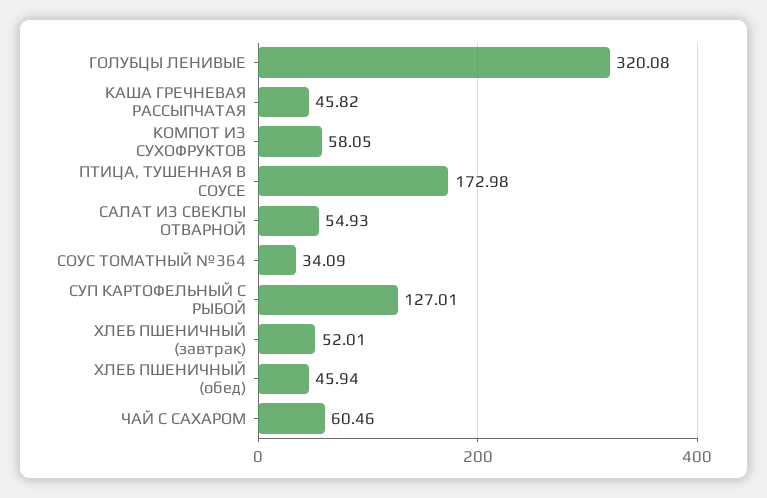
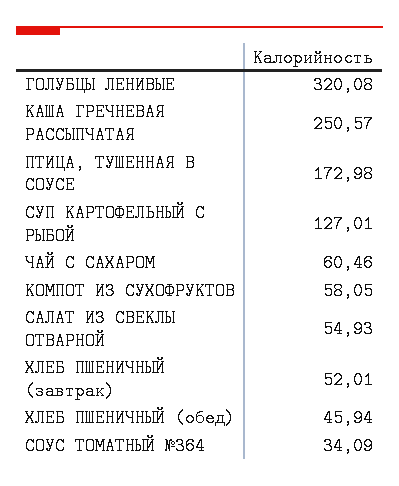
КАША ГРЕЧНЕВАЯ РАССЫПЧАТАЯ: 45.82 -> 250.57

